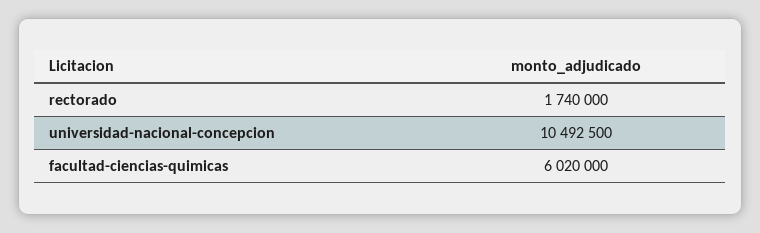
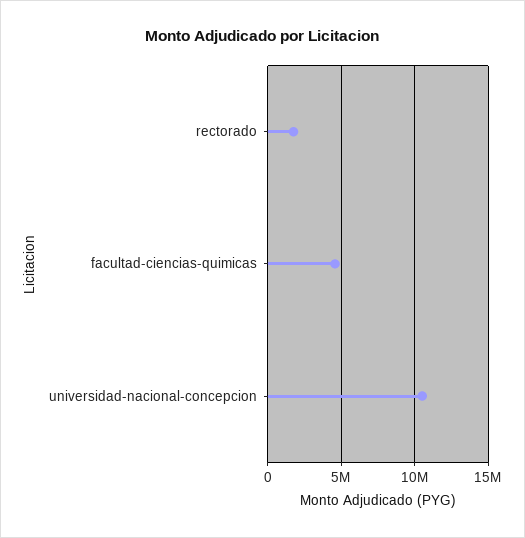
facultad-ciencias-quimicas: 6020000 -> 4500000

